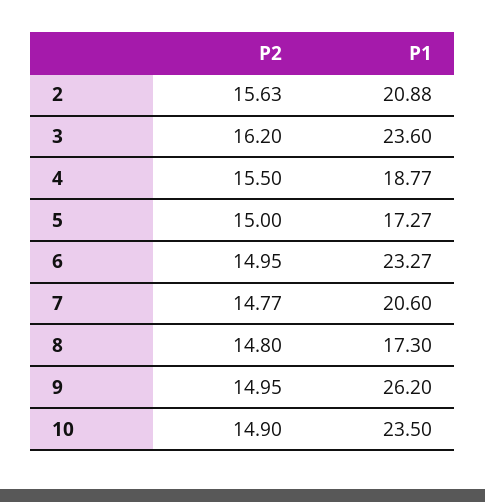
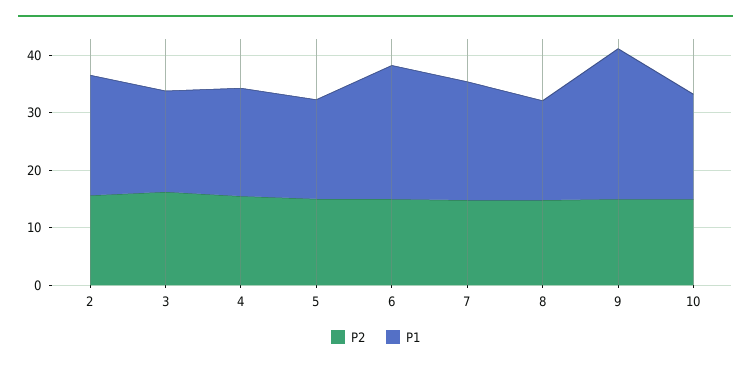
P1, 3: 23.6 -> 18
P1, 10: 23.5 -> 18

